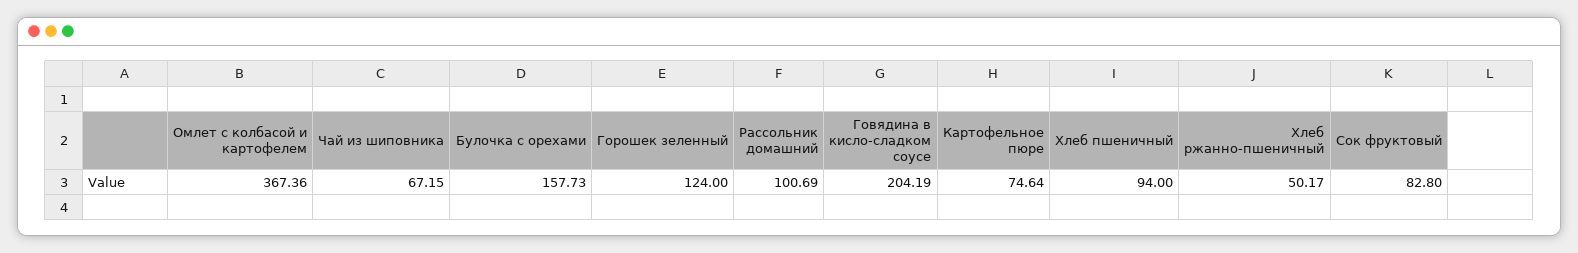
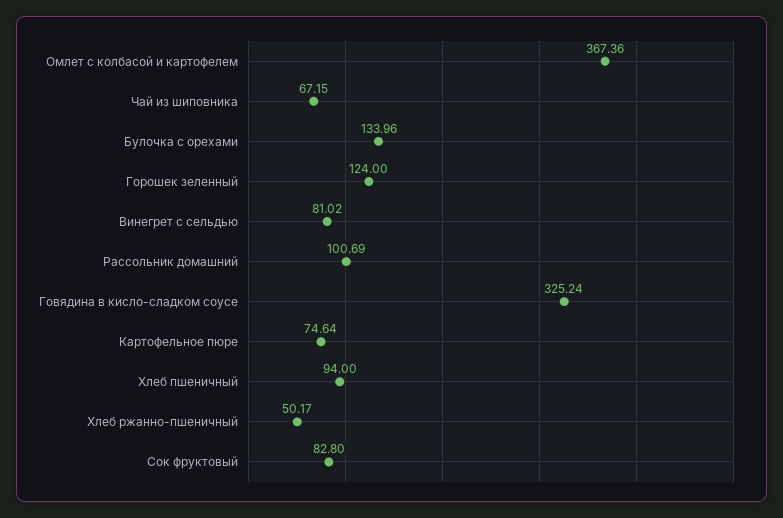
Булочка с орехами: 157.73 -> 133.96
Говядина в кисло-сладком соусе: 204.19 -> 325.24
Винегрет с сельдью: none -> 81.02

